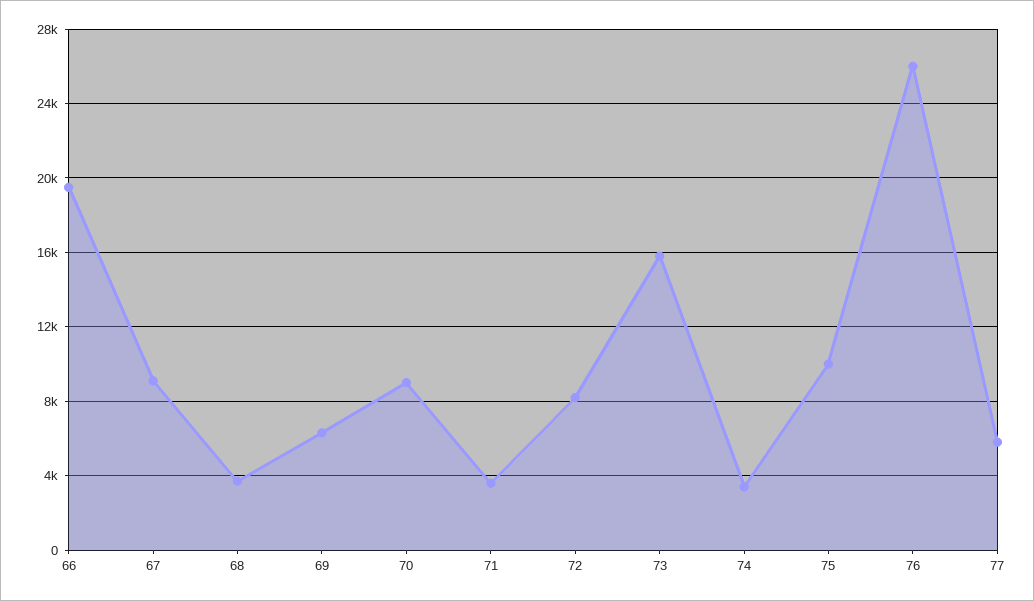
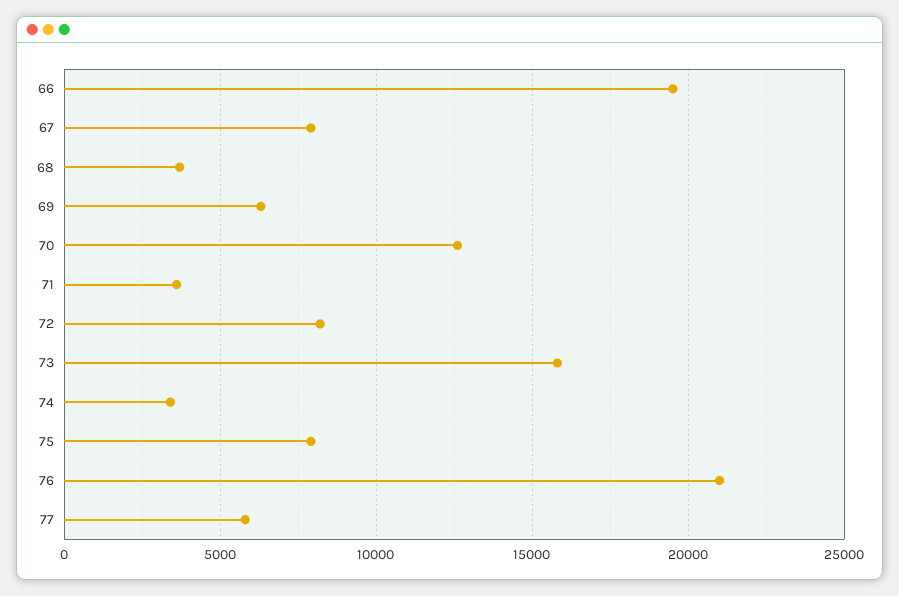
67: 9000 -> 8000
70: 9000 -> 12500
75: 10000 -> 8000
76: 26000 -> 21000

